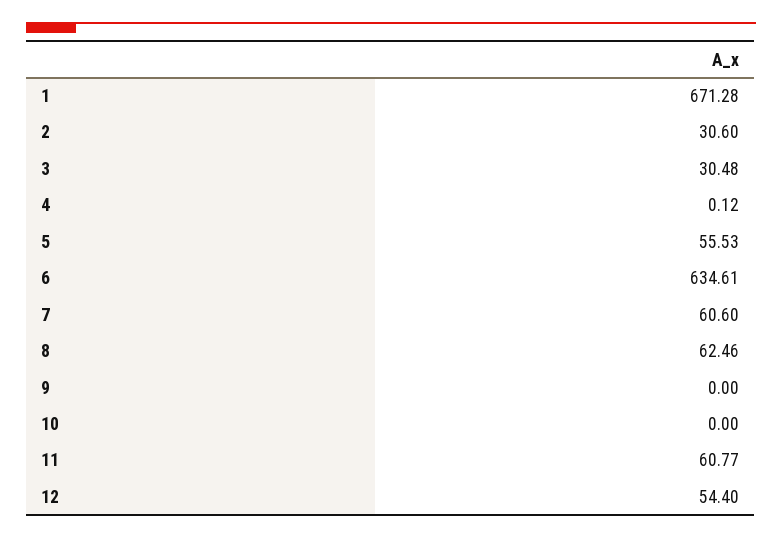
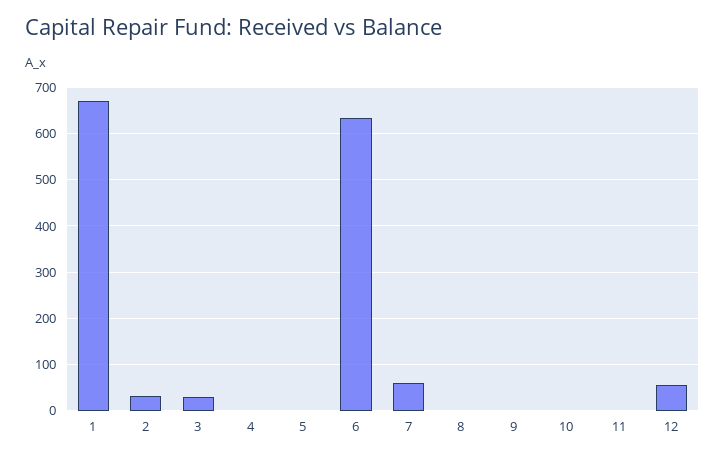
5: 55.53 -> 0
8: 62.46 -> 0
11: 60.77 -> 0

